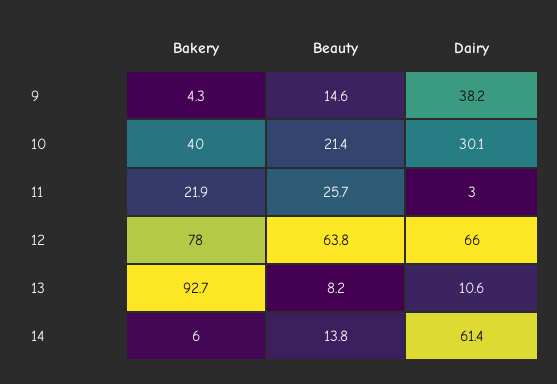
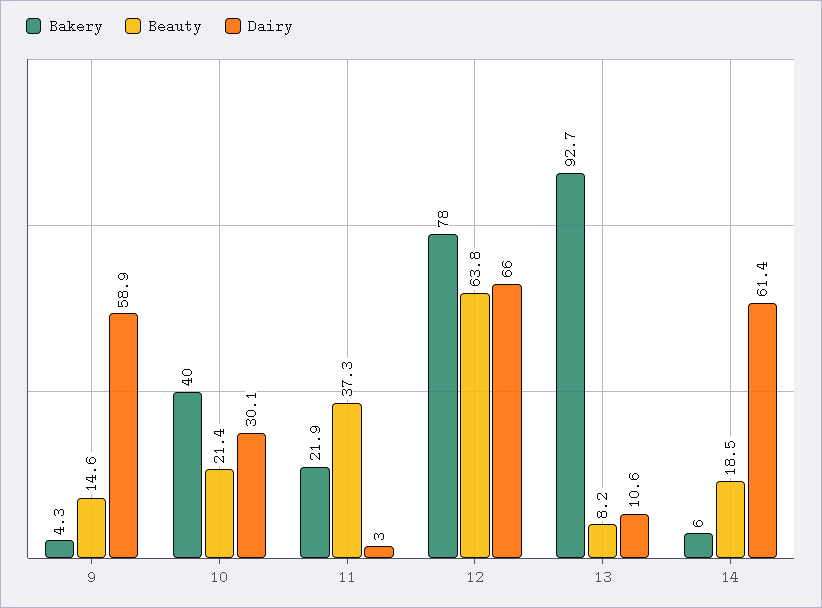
Dairy, 9: 38.2 -> 58.9
Beauty, 11: 25.7 -> 37.3
Beauty, 14: 13.8 -> 18.5

